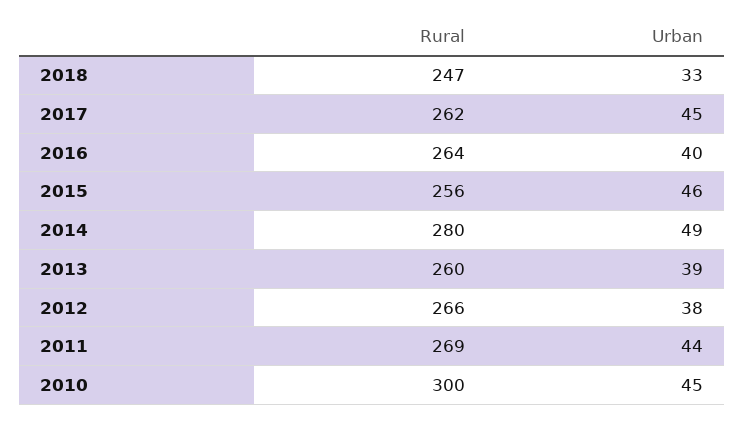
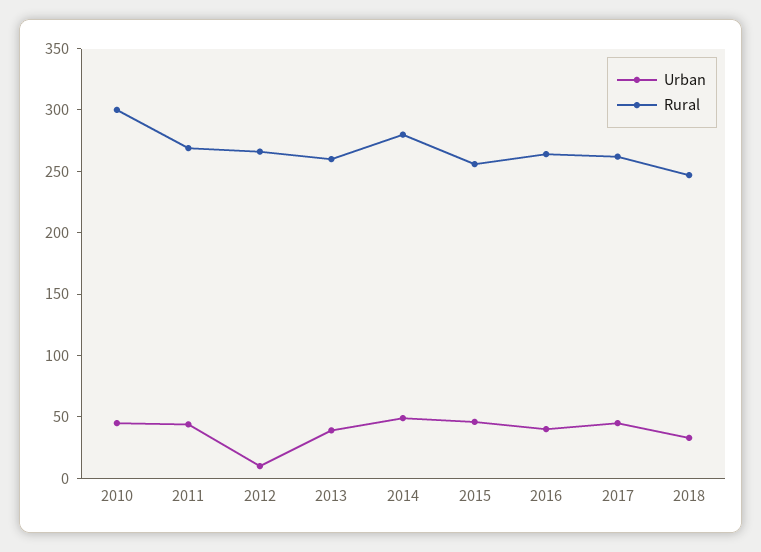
Urban, 2012: 38 -> 10

